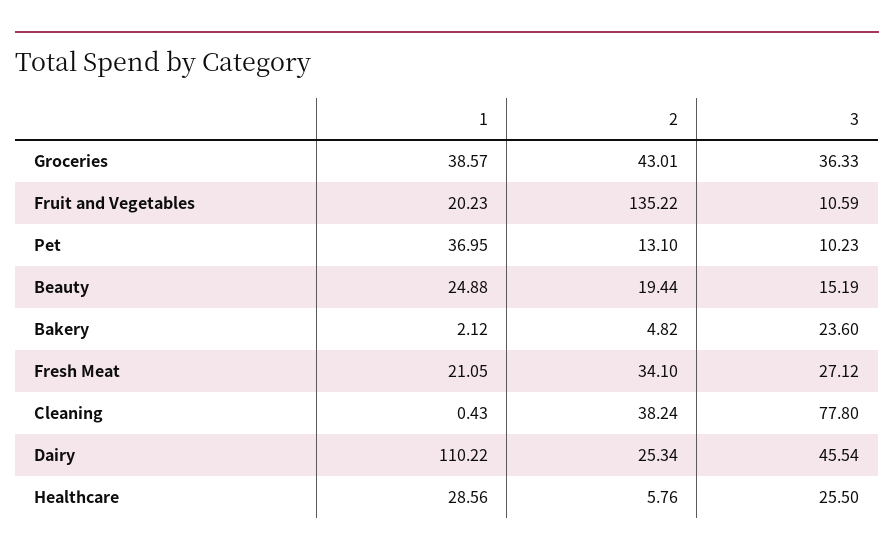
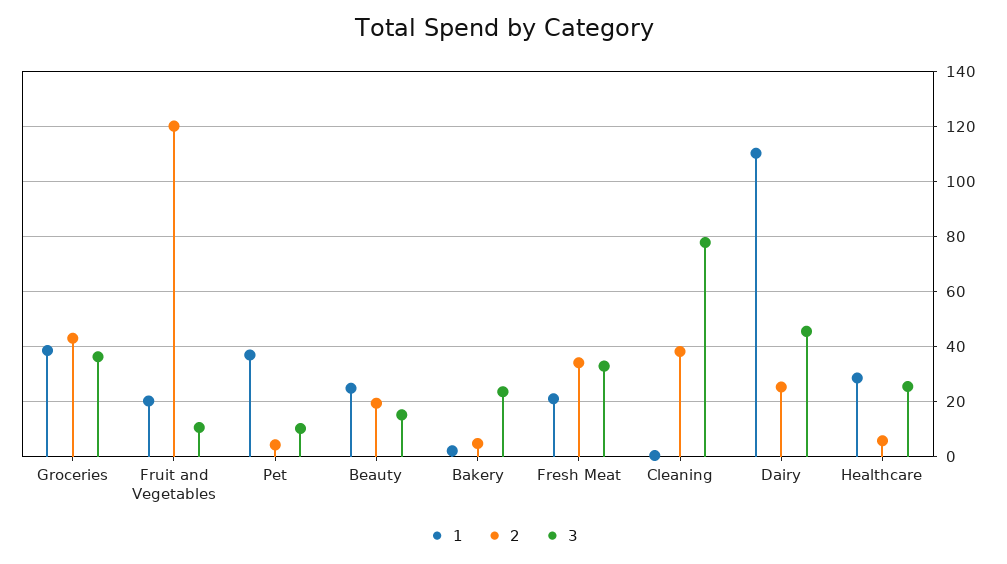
2, Fruit and Vegetables: 135.22 -> 120
2, Pet: 13.1 -> 5
3, Fresh Meat: 27.12 -> 32.5

